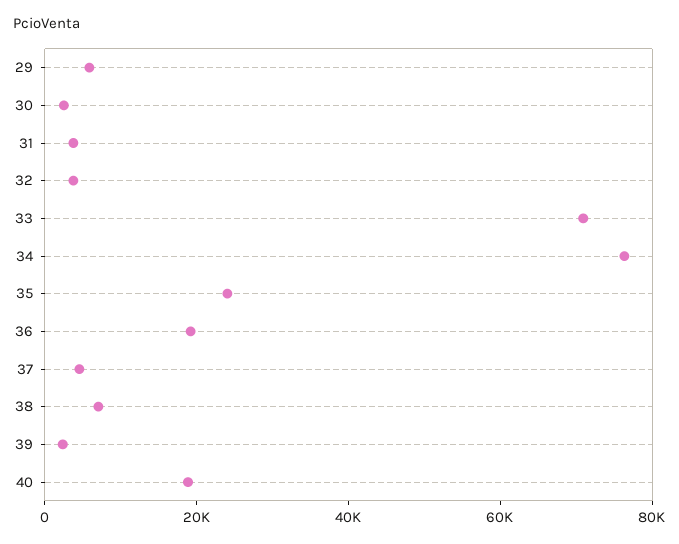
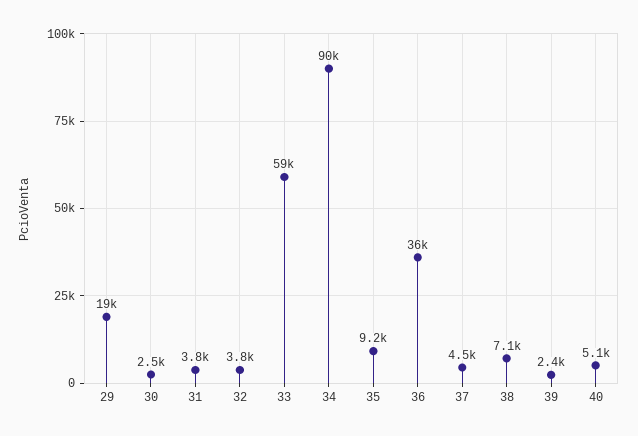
29: 5000 -> 19000
33: 70000 -> 59000
34: 75000 -> 90000
35: 25000 -> 9200
36: 20000 -> 36000
40: 20000 -> 5100

